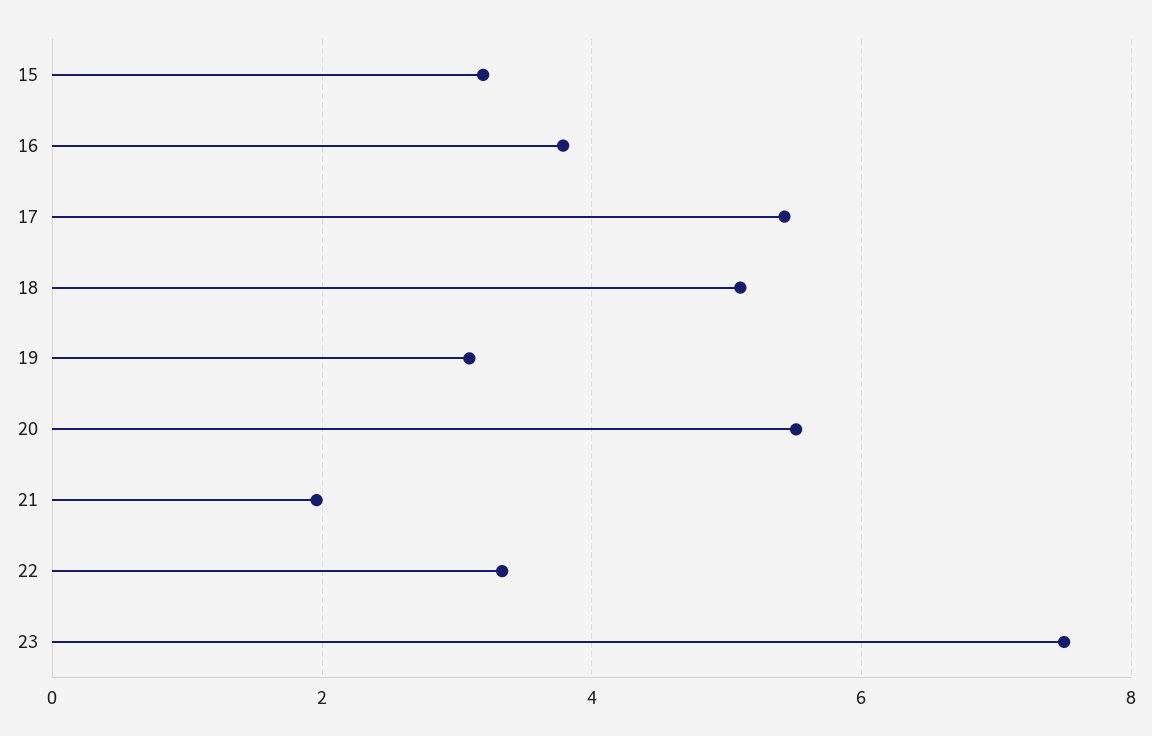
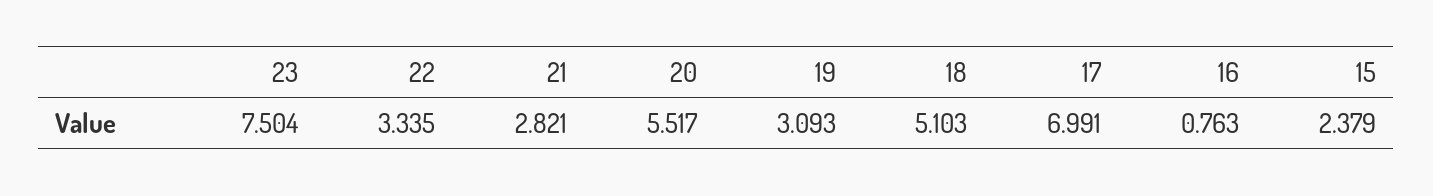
15: 3.2 -> 2.379
16: 3.8 -> 0.763
17: 5.4 -> 6.991
21: 2 -> 2.821

